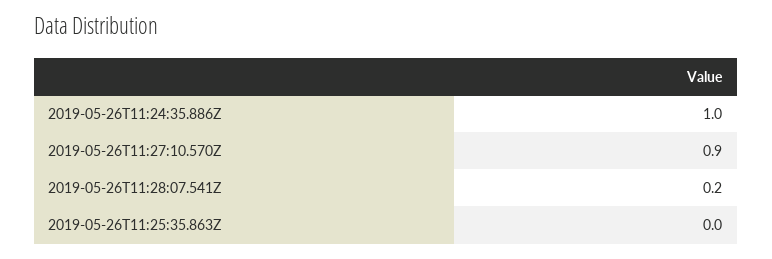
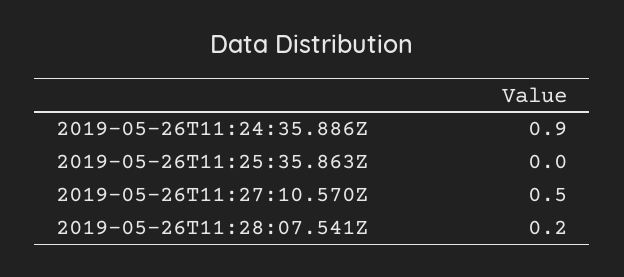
2019-05-26T11:24:35.886Z: 1 -> 0.9
2019-05-26T11:27:10.570Z: 0.9 -> 0.5

